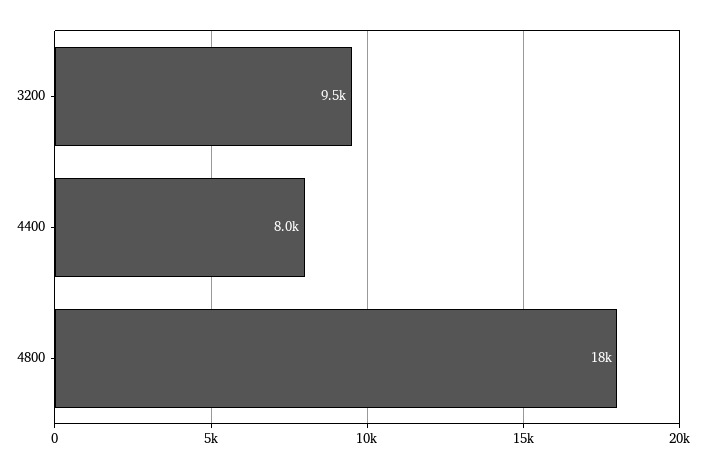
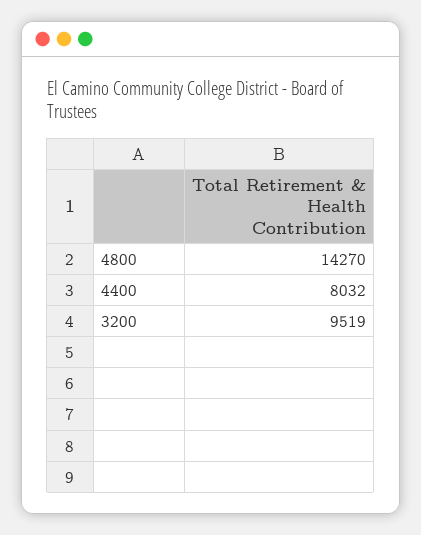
4800: 18000 -> 14270

